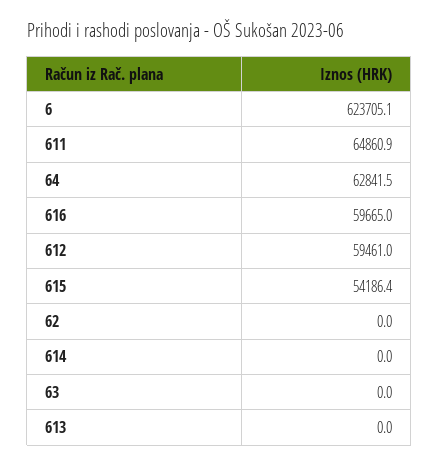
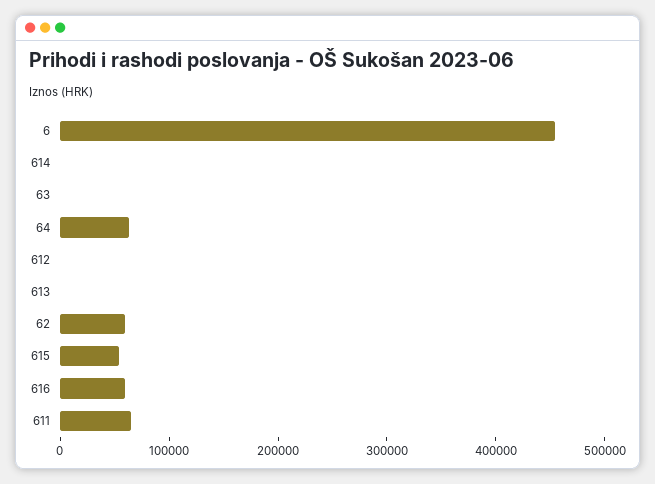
6: 623705.1 -> 460000
612: 59461 -> 0
62: 0 -> 60000

